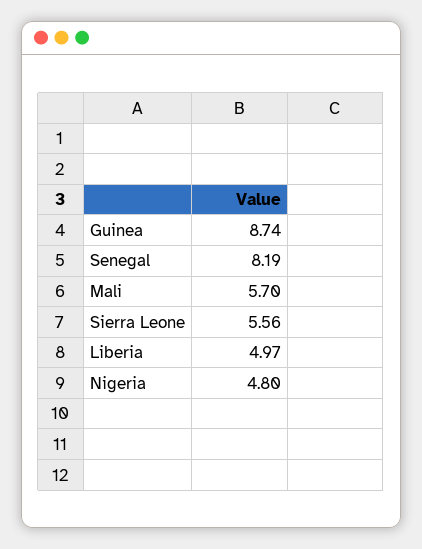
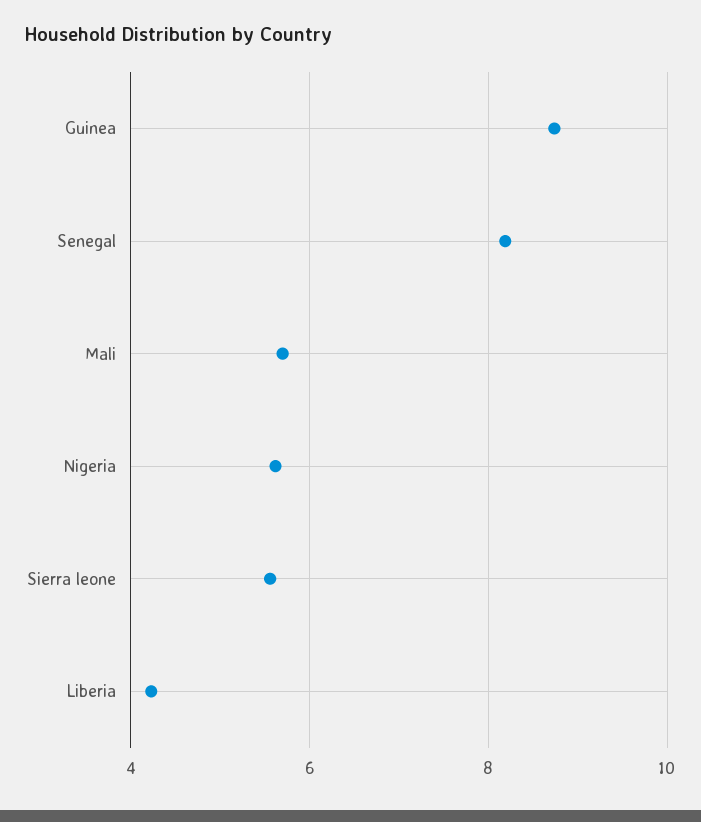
Liberia: 4.97 -> 4.2
Nigeria: 4.8 -> 5.6

